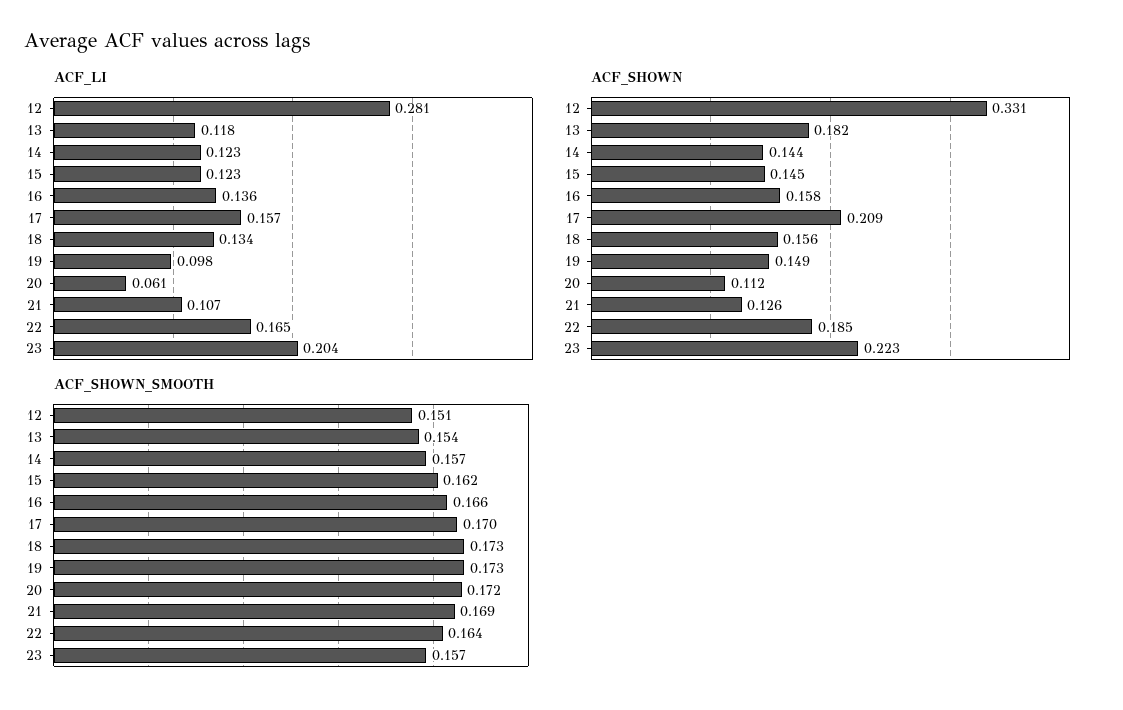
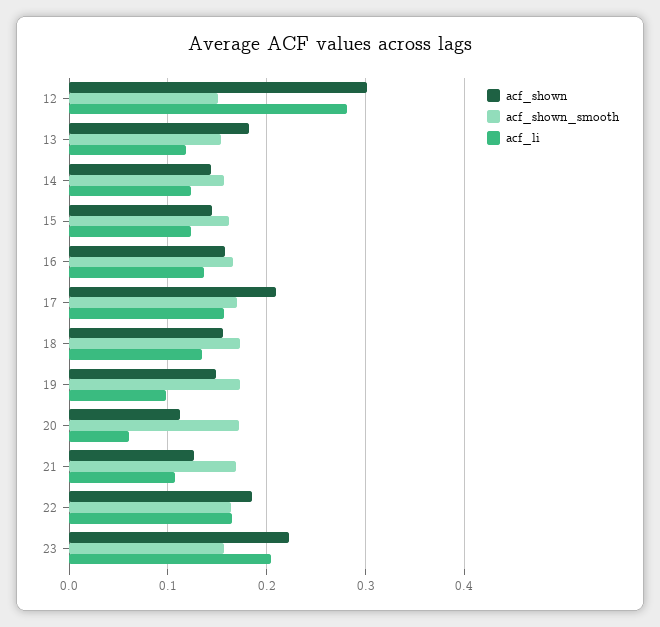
ACF_SHOWN, 12: 0.331 -> 0.3

